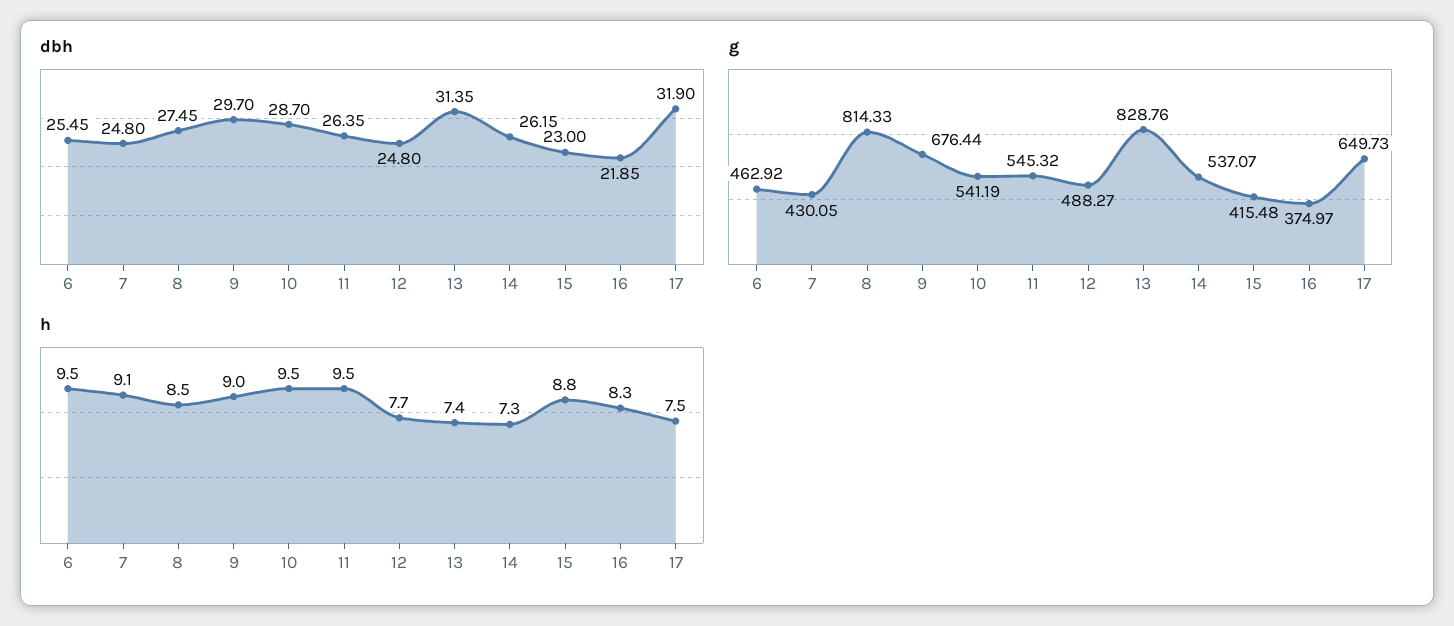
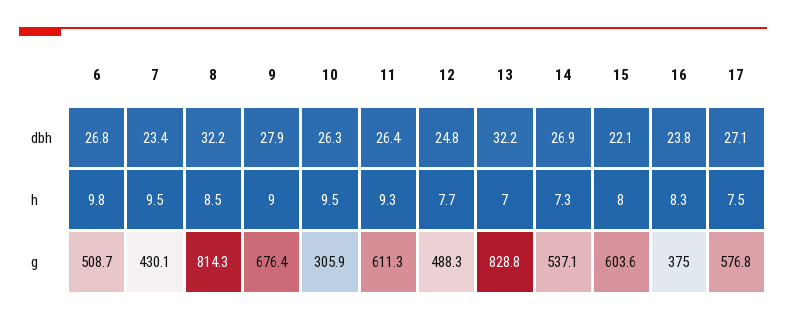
dbh, 6: 25.45 -> 26.8
dbh, 7: 24.8 -> 23.4
dbh, 8: 27.45 -> 32.2
dbh, 9: 29.7 -> 27.9
dbh, 10: 28.7 -> 26.3
dbh, 13: 31.35 -> 32.2
dbh, 14: 26.15 -> 26.9
dbh, 15: 23 -> 22.1
dbh, 16: 21.85 -> 23.8
dbh, 17: 31.9 -> 27.1
g, 6: 462.92 -> 508.7
g, 10: 541.19 -> 305.9
g, 11: 545.32 -> 611.3
g, 15: 415.48 -> 603.6
g, 17: 649.73 -> 576.8
h, 6: 9.5 -> 9.8
h, 7: 9.1 -> 9.5
h, 11: 9.5 -> 9.3
h, 13: 7.4 -> 7
h, 15: 8.8 -> 8

